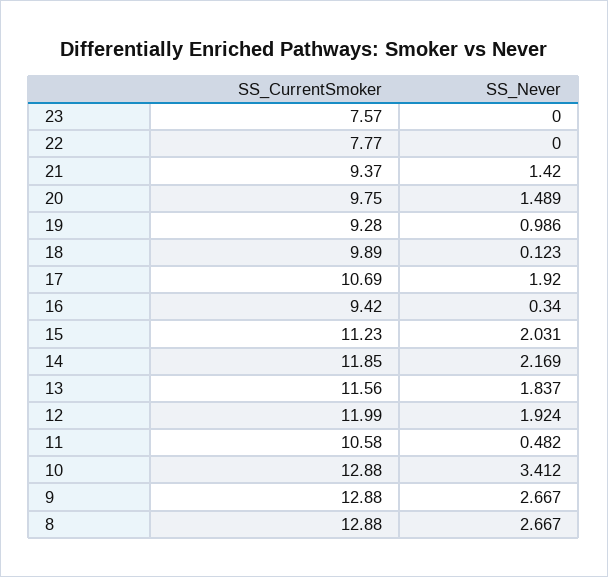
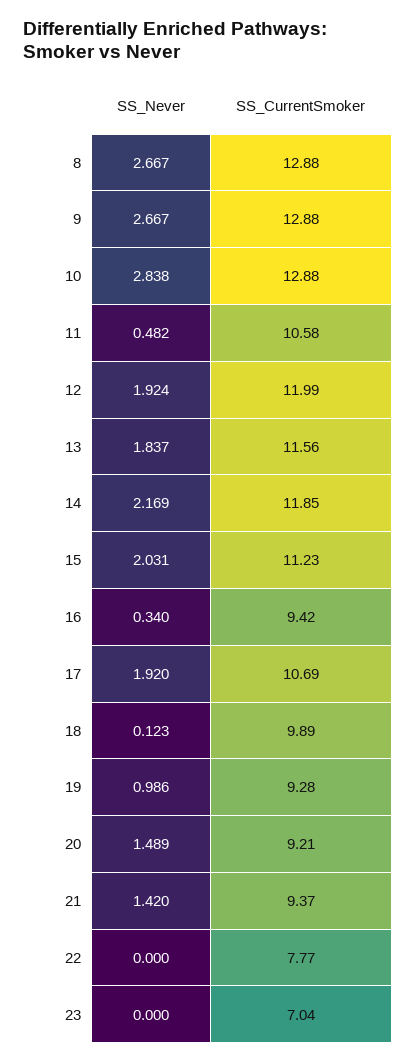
SS_CurrentSmoker, 23: 7.57 -> 7.04
SS_CurrentSmoker, 20: 9.75 -> 9.21
SS_Never, 10: 3.412 -> 2.838

